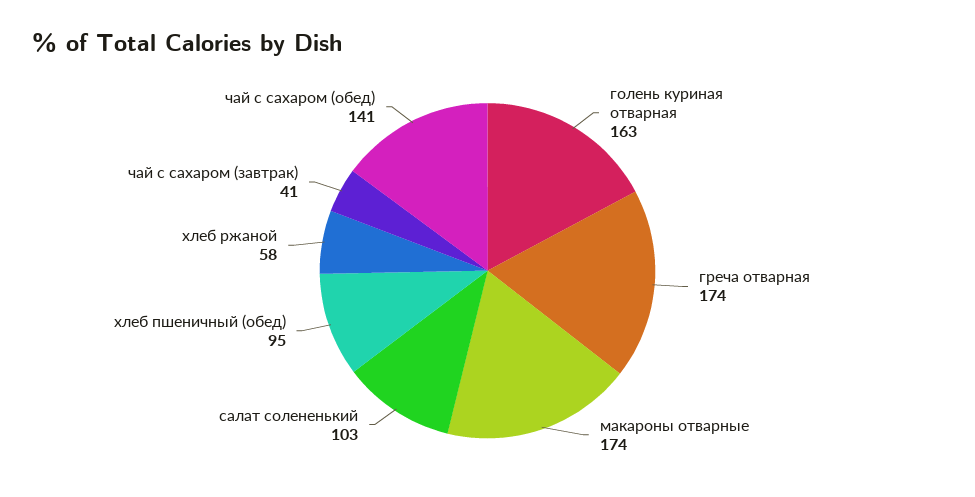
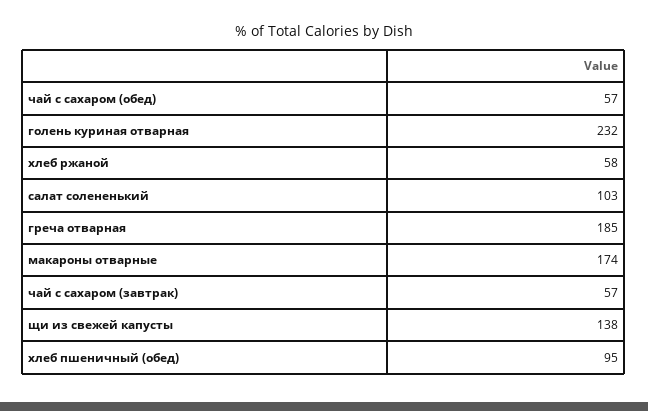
голень куриная отварная: 163 -> 232
греча отварная: 174 -> 185
чай с сахаром (завтрак): 41 -> 57
чай с сахаром (обед): 141 -> 57
щи из свежей капусты: none -> 138

